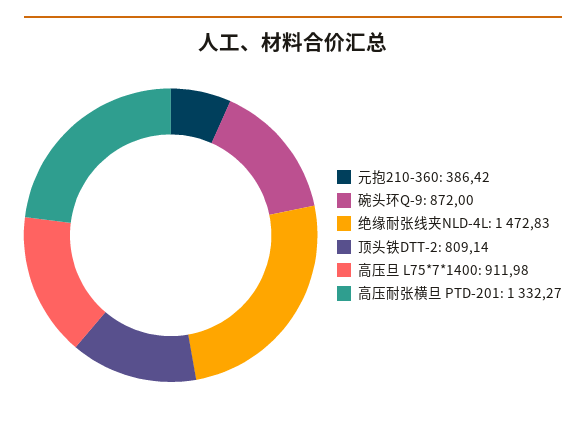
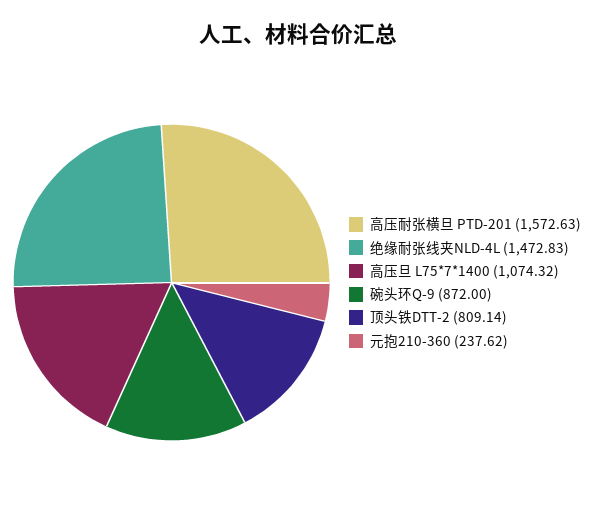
元抱210-360: 386.42 -> 237.62
高压旦 L75*7*1400: 911.98 -> 1074.32
高压耐张横旦 PTD-201: 1332.27 -> 1572.63

